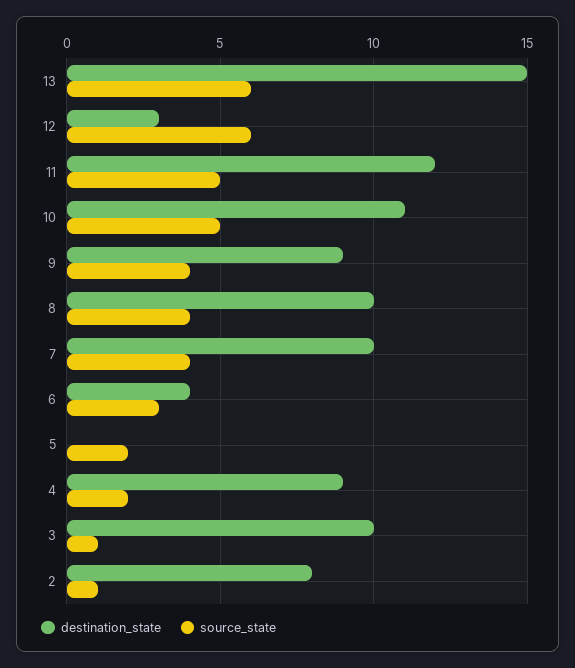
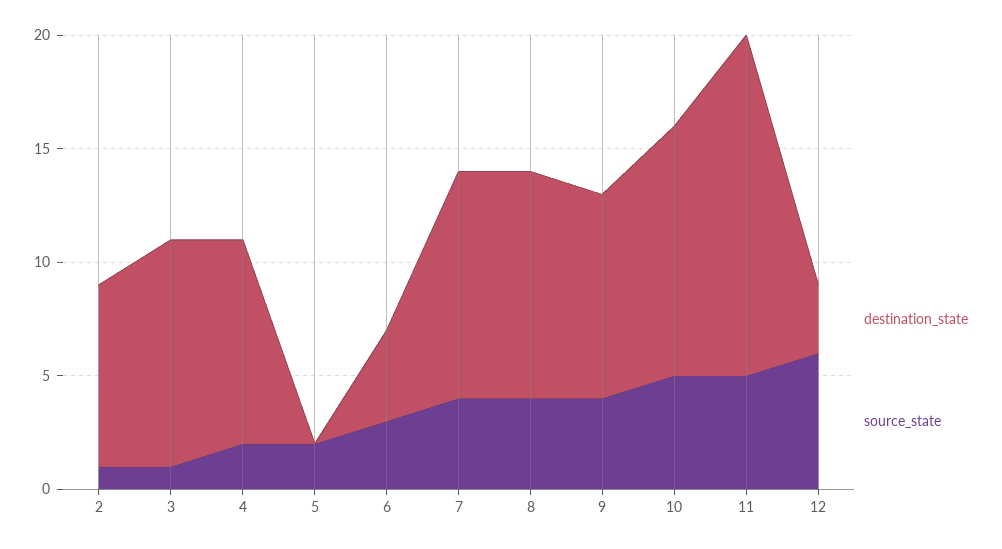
destination_state, 13: 15 -> none
source_state, 13: 6 -> none
destination_state, 11: 12 -> 15

